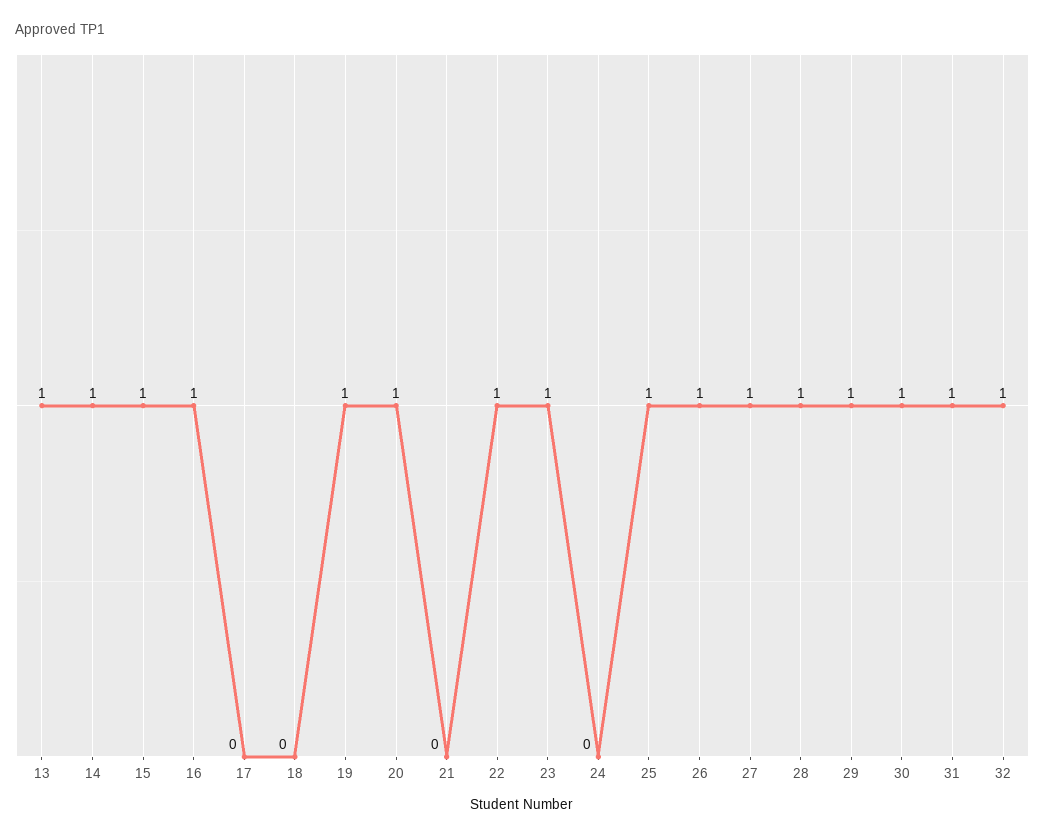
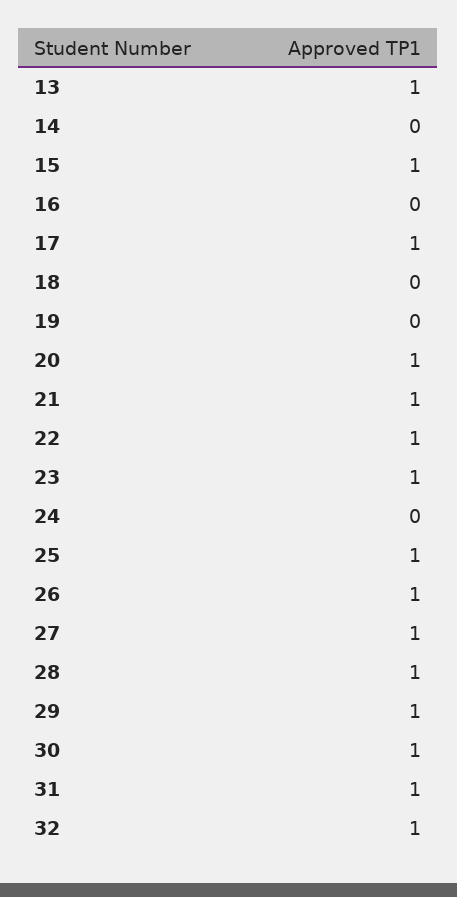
14: 1 -> 0
16: 1 -> 0
17: 0 -> 1
19: 1 -> 0
21: 0 -> 1

